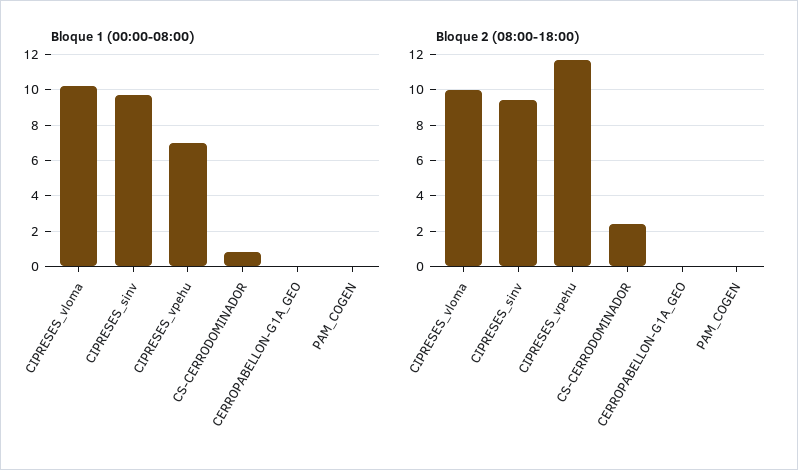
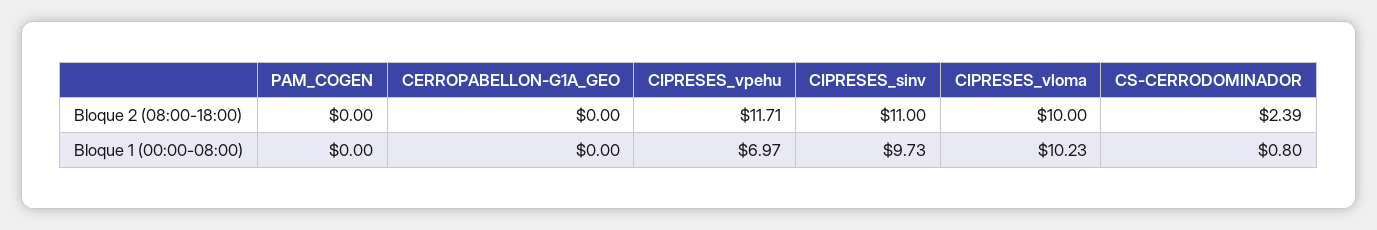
Bloque 2 (08:00-18:00), CIPRESES_sinv: 9.5 -> 11

